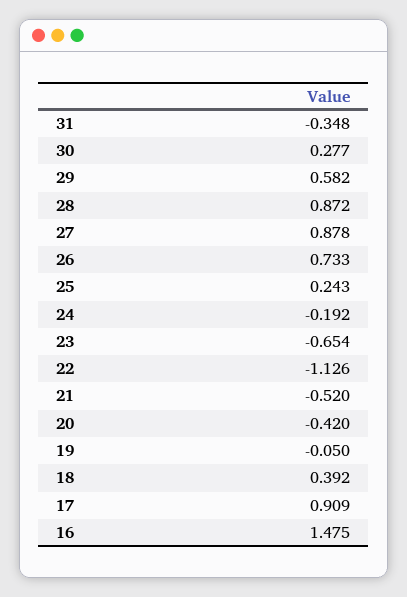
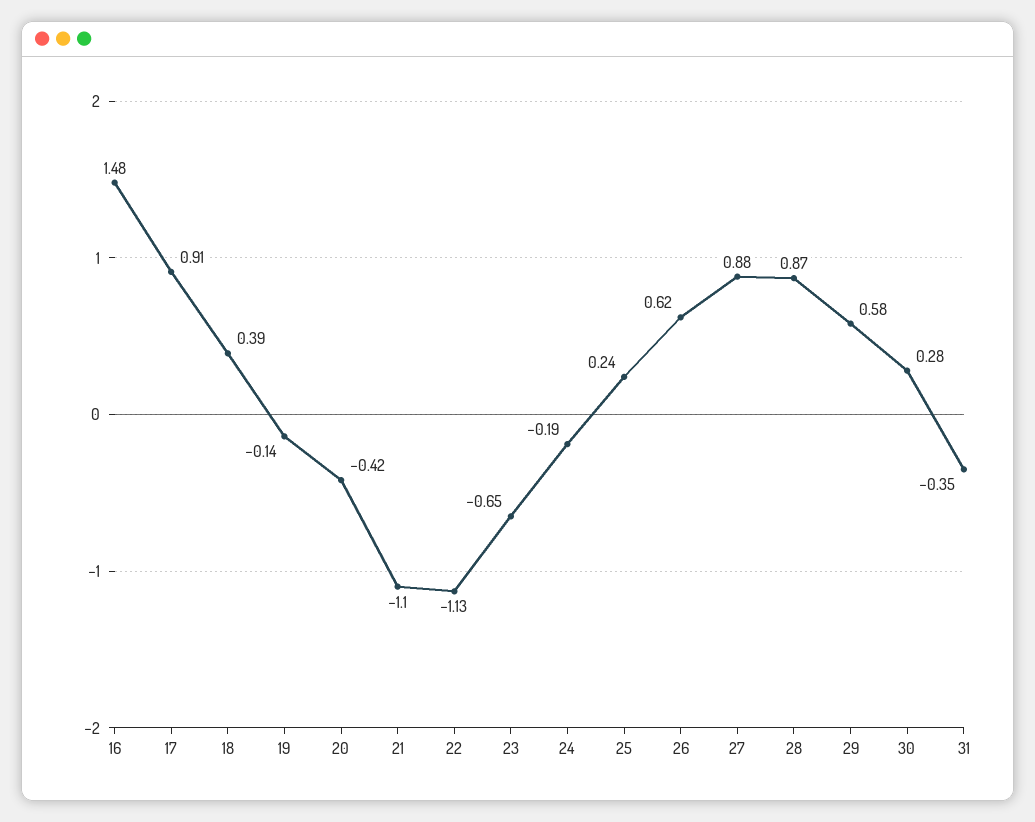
26: 0.733 -> 0.62
21: -0.52 -> -1.1
19: -0.05 -> -0.14

